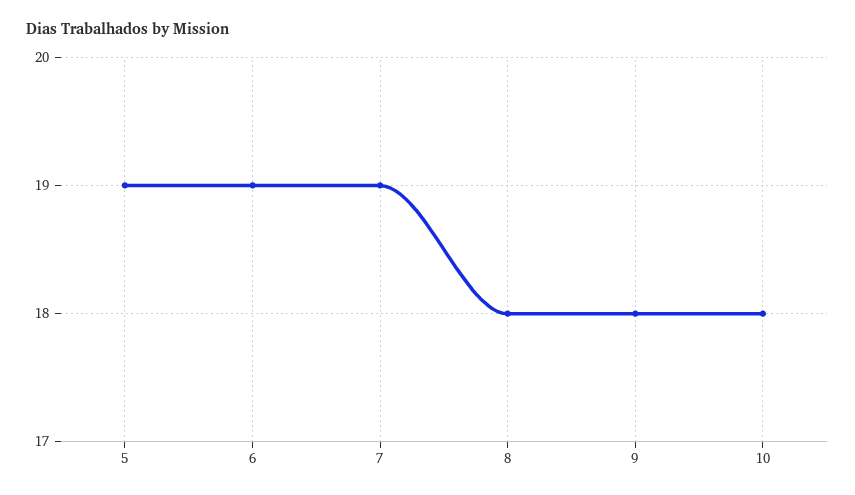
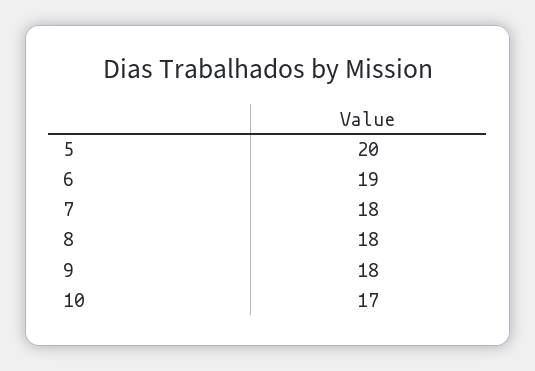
5: 19 -> 20
7: 19 -> 18
10: 18 -> 17

